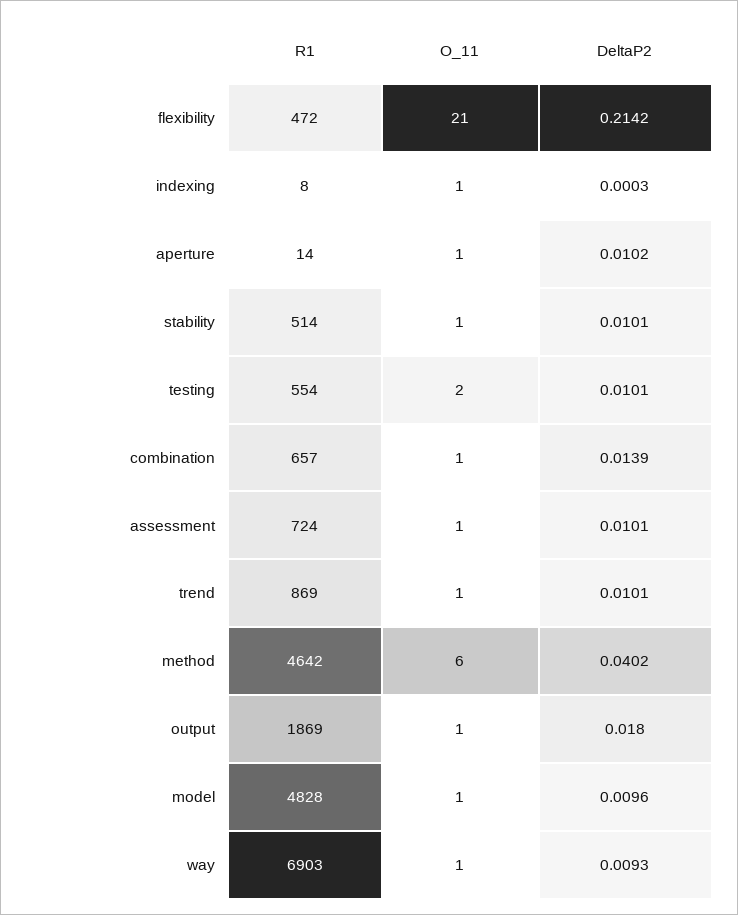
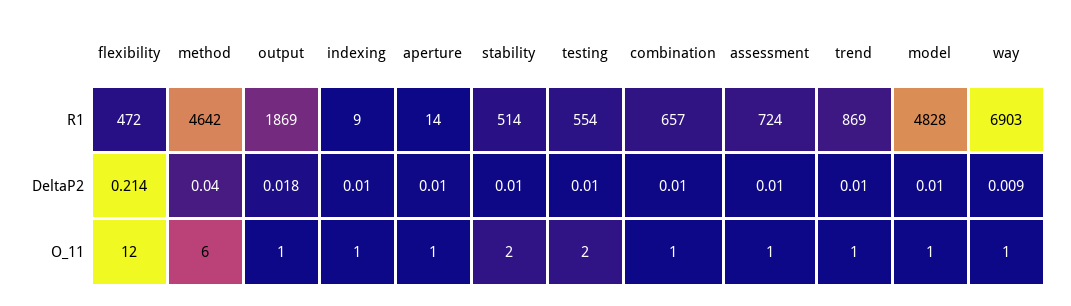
O_11, flexibility: 21 -> 12
R1, indexing: 8 -> 9
DeltaP2, indexing: 0.0003 -> 0.01
O_11, stability: 1 -> 2
DeltaP2, combination: 0.0139 -> 0.01

